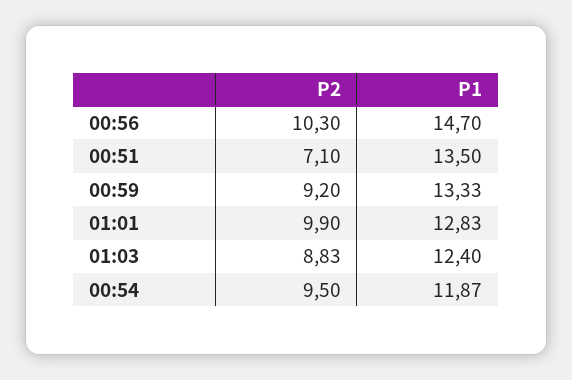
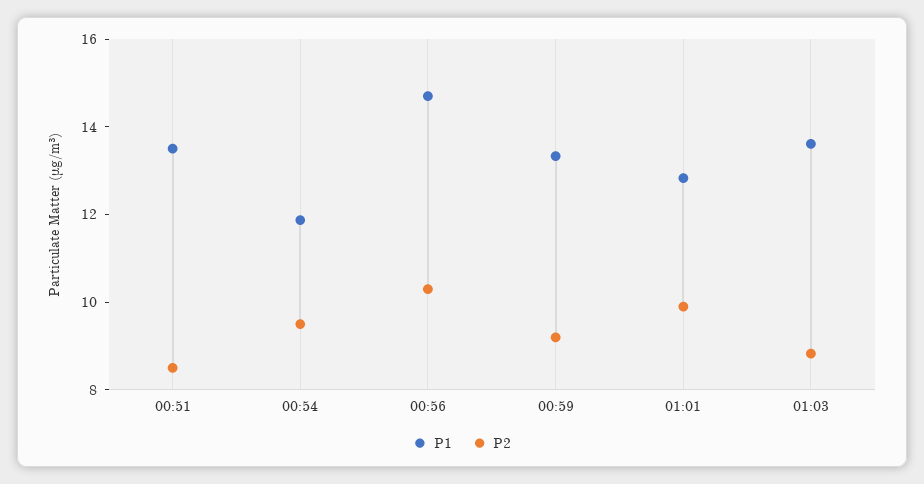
P2, 00:51: 7.1 -> 8.5
P1, 01:03: 12.4 -> 13.5

